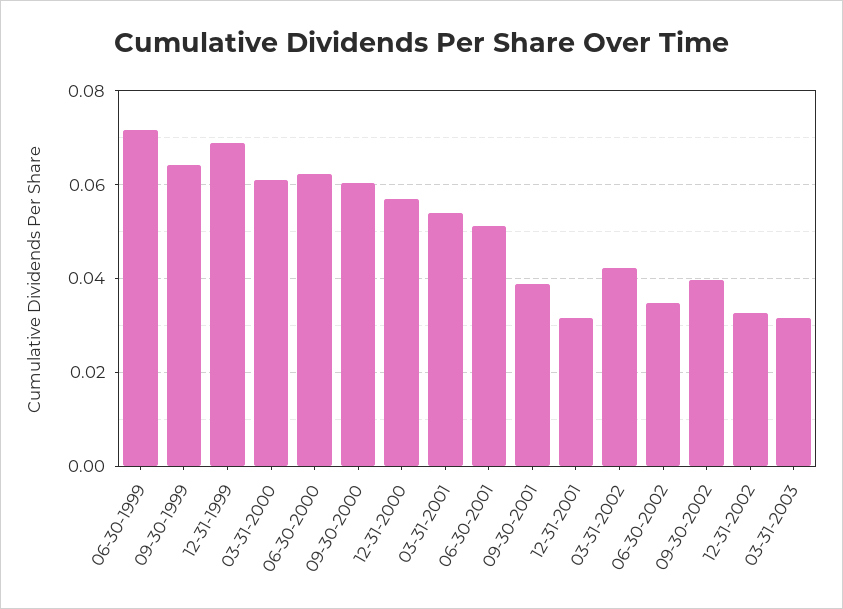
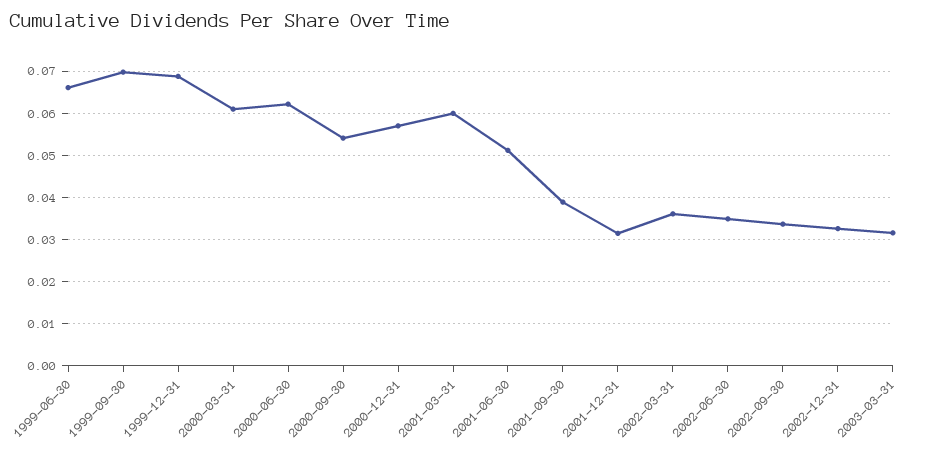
06-30-1999: 0.072 -> 0.066
09-30-1999: 0.064 -> 0.07
09-30-2000: 0.06 -> 0.054
03-31-2001: 0.054 -> 0.06
03-31-2002: 0.042 -> 0.036
09-30-2002: 0.04 -> 0.034

